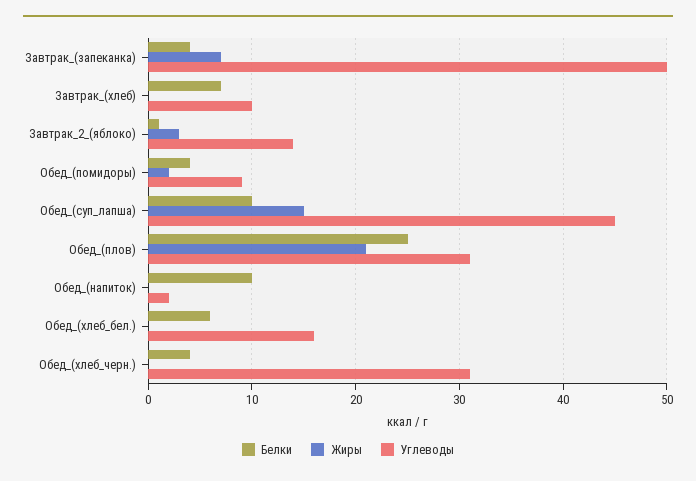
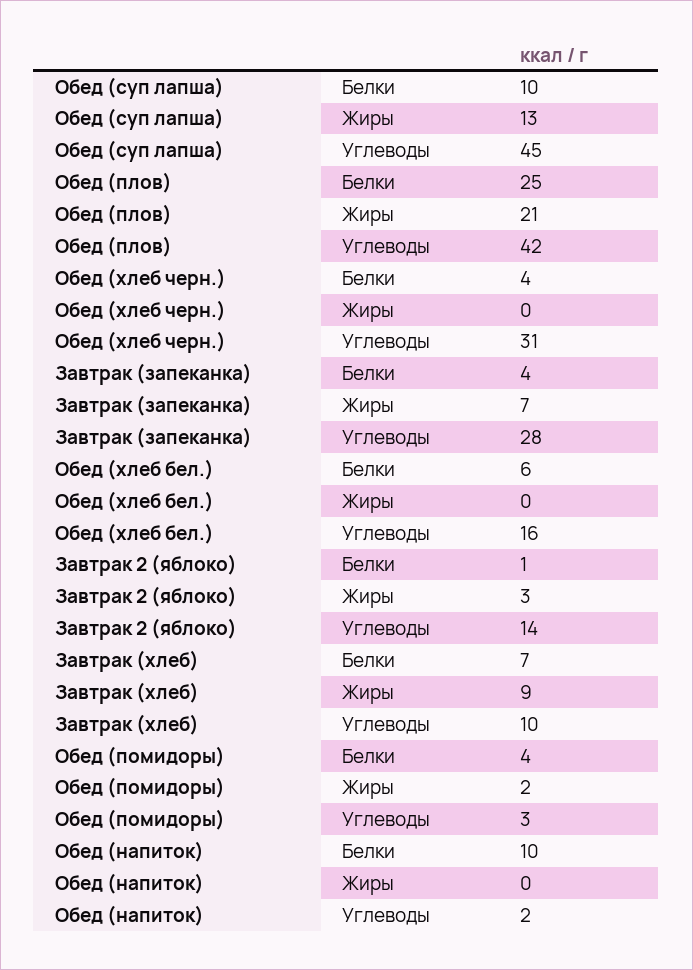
Углеводы, Завтрак_(запеканка): 50 -> 28
Жиры, Завтрак_(хлеб): 0 -> 9
Углеводы, Обед_(помидоры): 9 -> 3
Жиры, Обед_(суп_лапша): 15 -> 13
Углеводы, Обед_(плов): 31 -> 42

